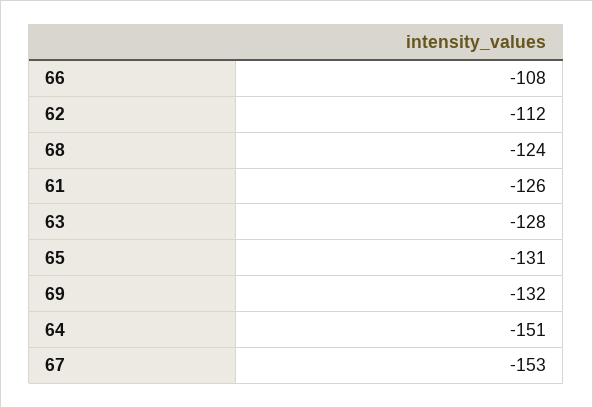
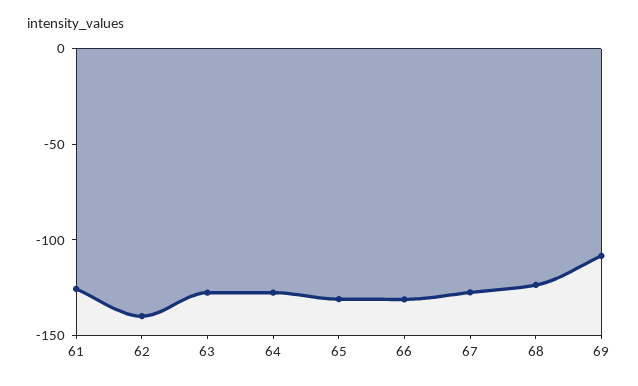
66: -108 -> -130
62: -112 -> -140
69: -132 -> -110
64: -151 -> -130
67: -153 -> -130

